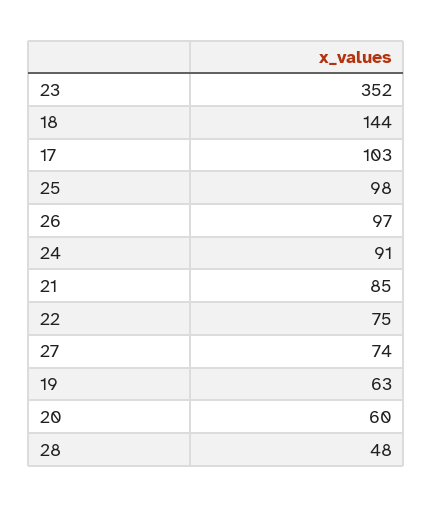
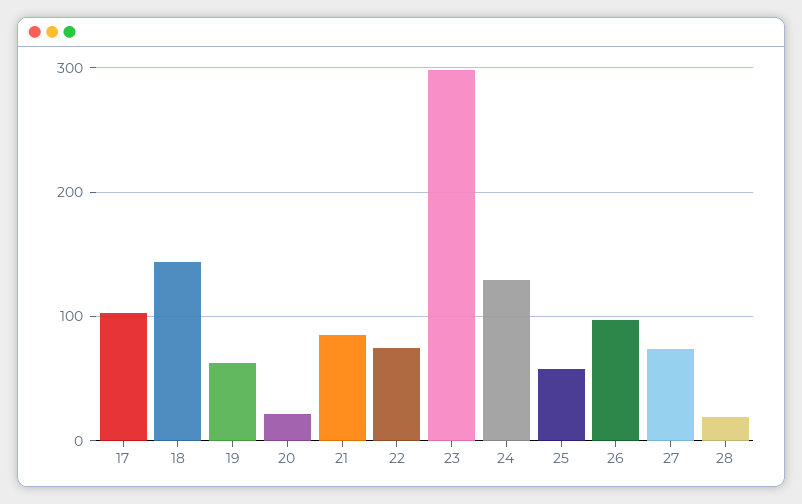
23: 352 -> 300
25: 98 -> 60
24: 91 -> 130
20: 60 -> 20
28: 48 -> 20

